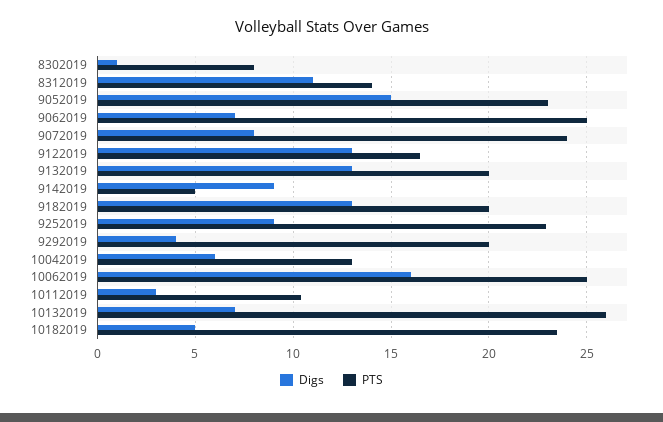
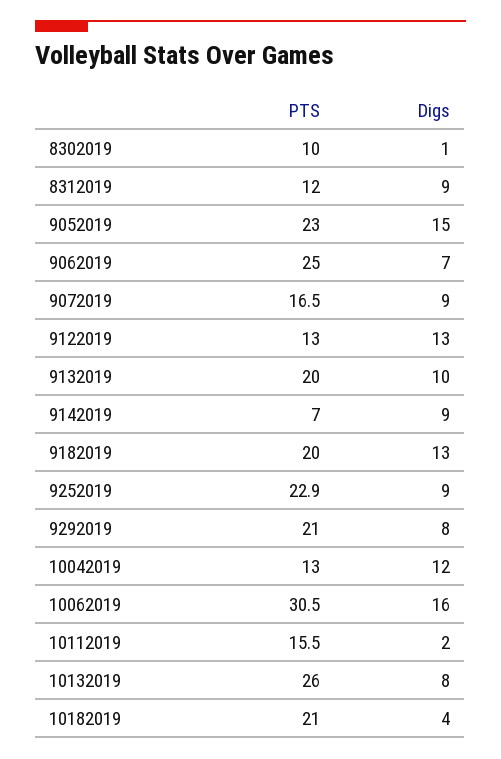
PTS, 8302019: 8 -> 10
Digs, 8312019: 11 -> 9
PTS, 8312019: 14 -> 12
Digs, 9072019: 8 -> 9
PTS, 9072019: 24 -> 16.5
PTS, 9122019: 16.5 -> 13
Digs, 9132019: 13 -> 10
PTS, 9142019: 5 -> 7
Digs, 9292019: 4 -> 8
PTS, 9292019: 20 -> 21
Digs, 10042019: 6 -> 12
PTS, 10062019: 25 -> 30.5
Digs, 10112019: 3 -> 2
PTS, 10112019: 10.5 -> 15.5
Digs, 10132019: 7 -> 8
Digs, 10182019: 5 -> 4
PTS, 10182019: 23.5 -> 21

